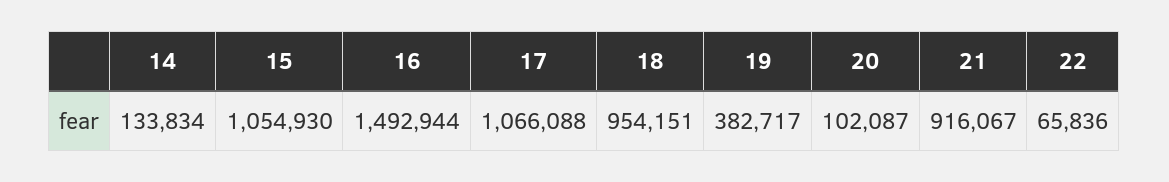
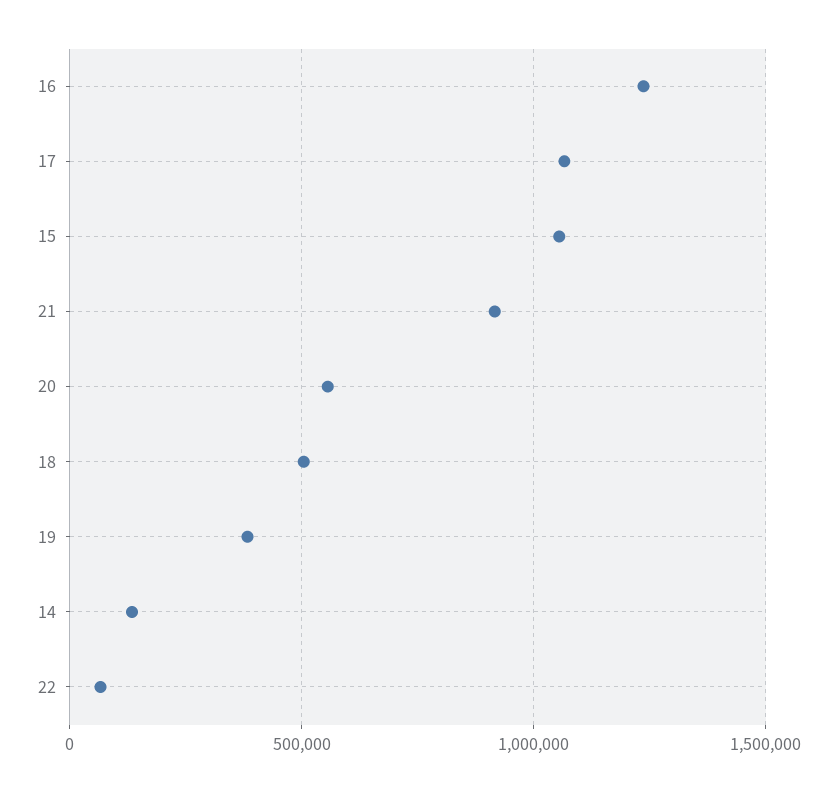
16: 1492944 -> 1250000
18: 954151 -> 500000
20: 102087 -> 550000

